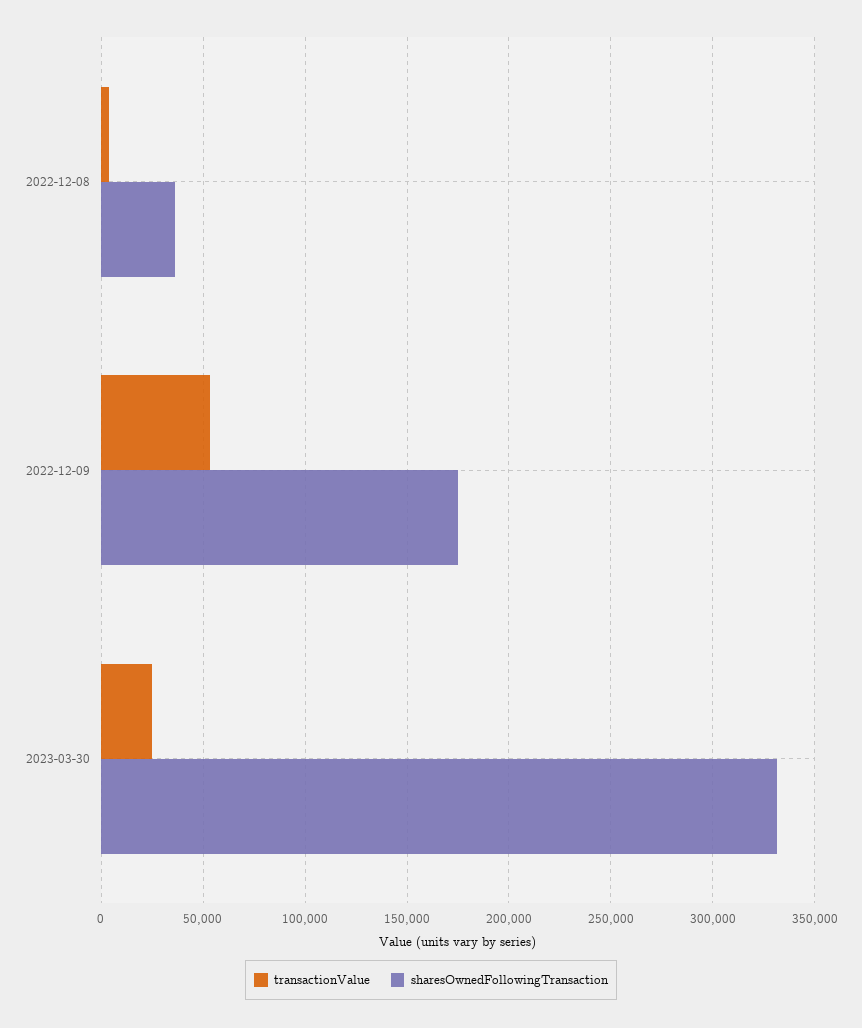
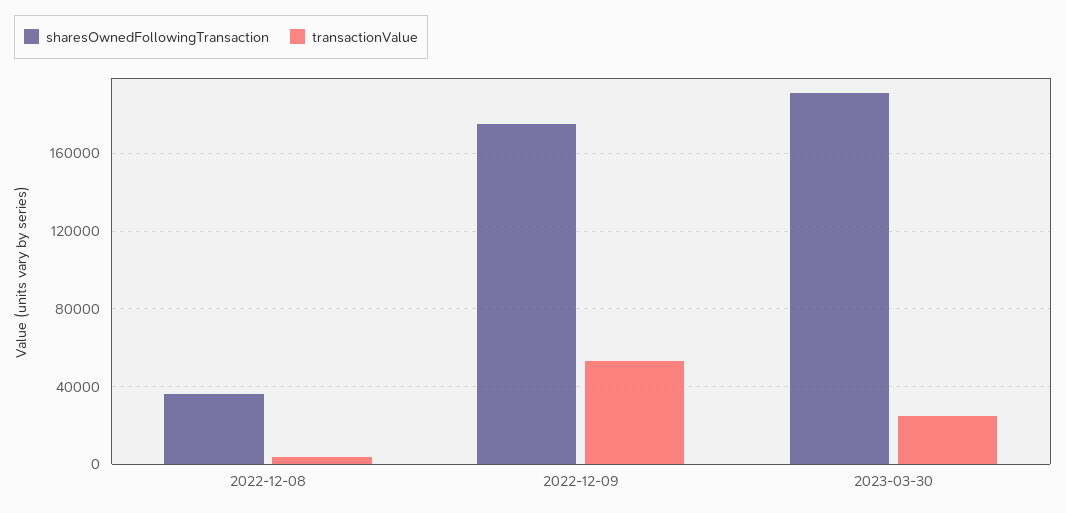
sharesOwnedFollowingTransaction, 2023-03-30: 330000 -> 190000

